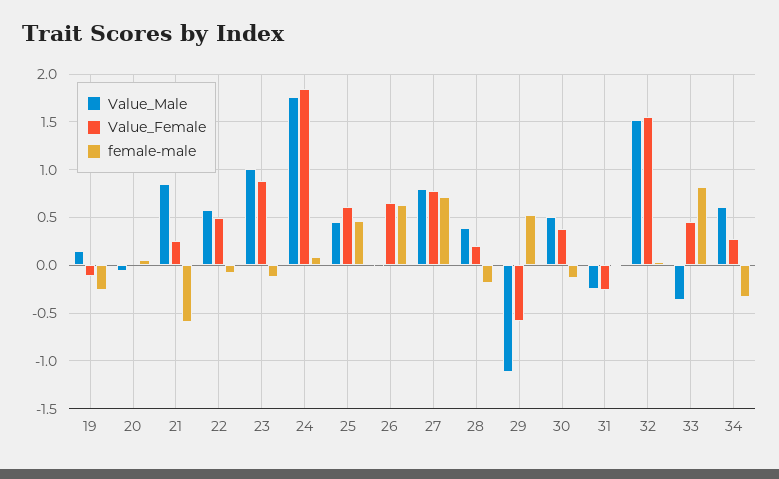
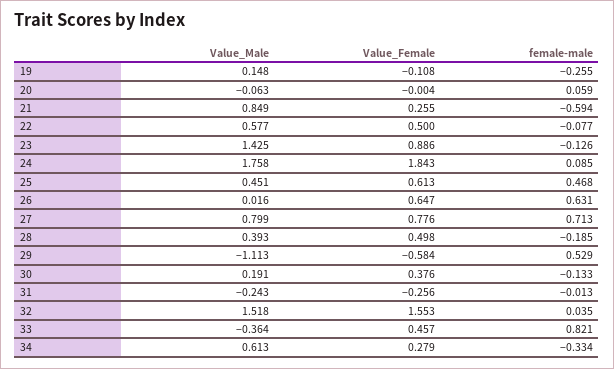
Value_Male, 23: 1 -> 1.425
Value_Female, 28: 0.2 -> 0.498
Value_Male, 30: 0.5 -> 0.191

